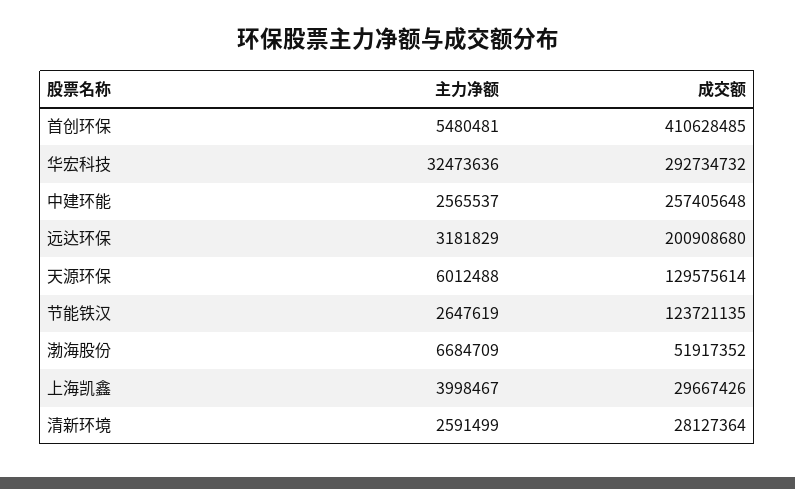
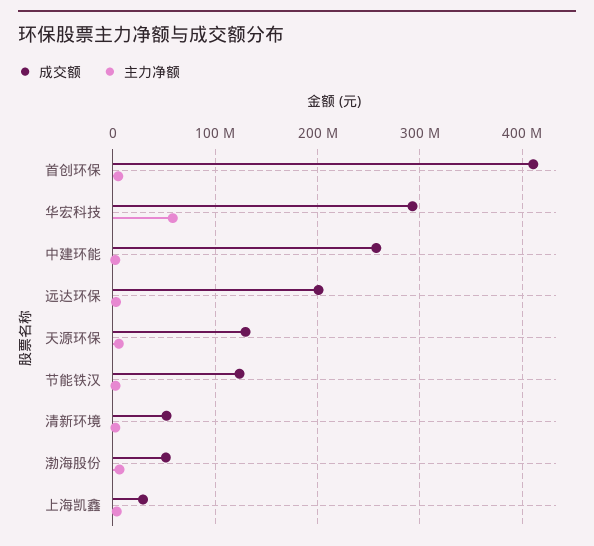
主力净额, 华宏科技: 32473636 -> 60000000
成交额, 清新环境: 28127364 -> 50000000

